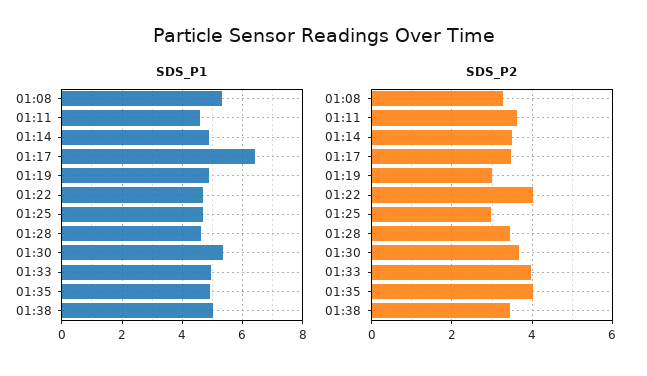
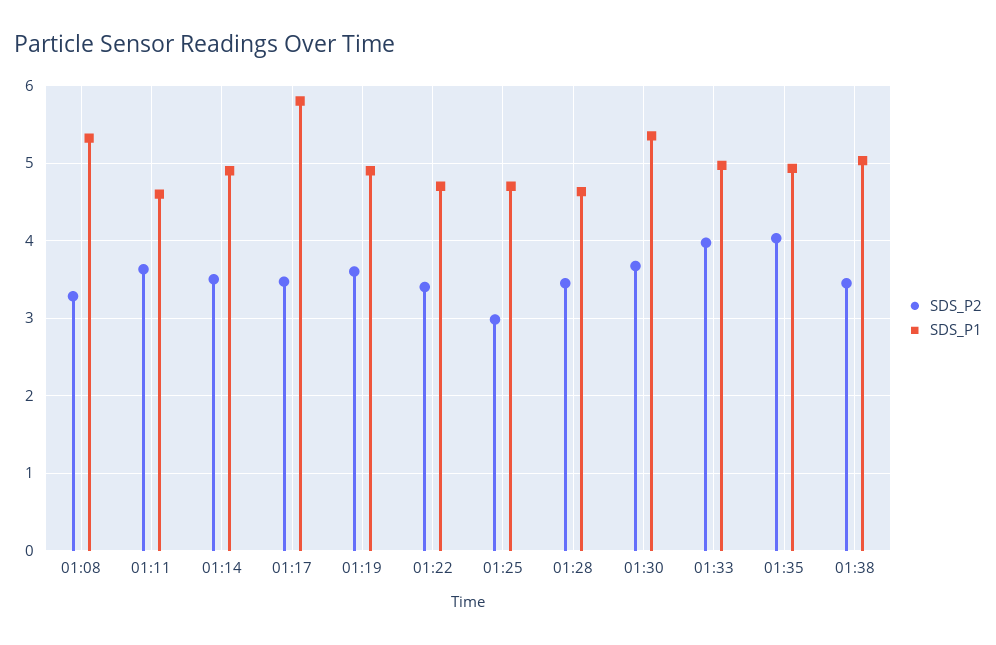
SDS_P1, 01:17: 6.4 -> 5.8
SDS_P2, 01:19: 3 -> 3.6
SDS_P2, 01:22: 4 -> 3.4

